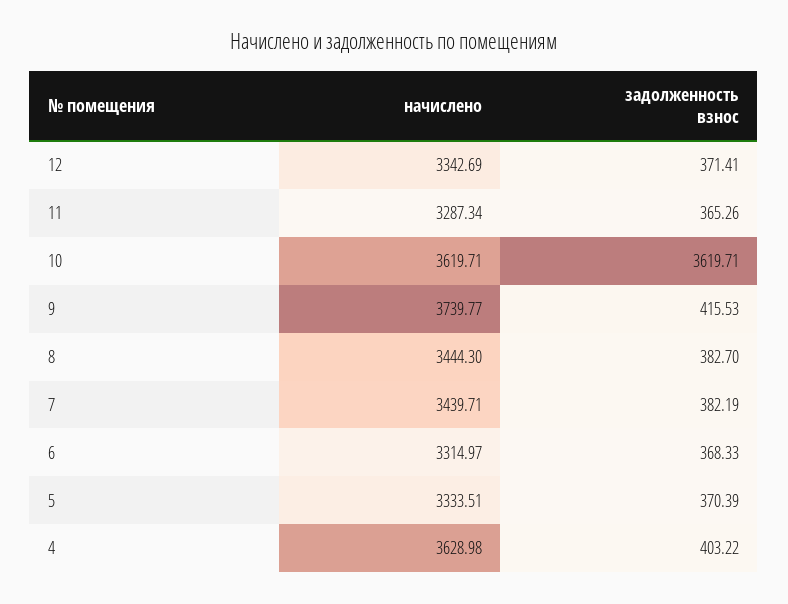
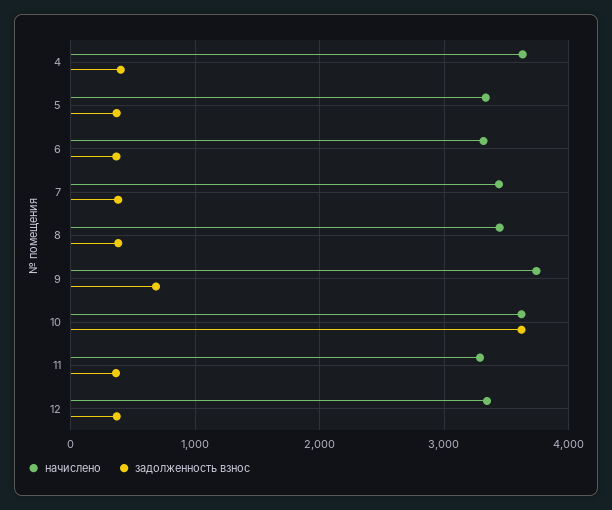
задолженность взнос, 9: 415.53 -> 700

